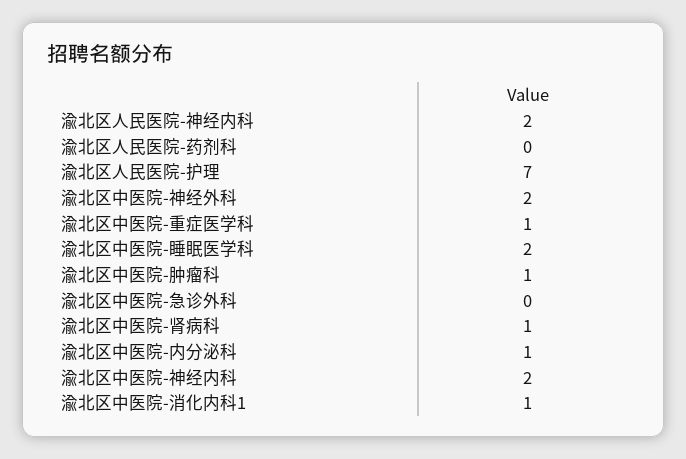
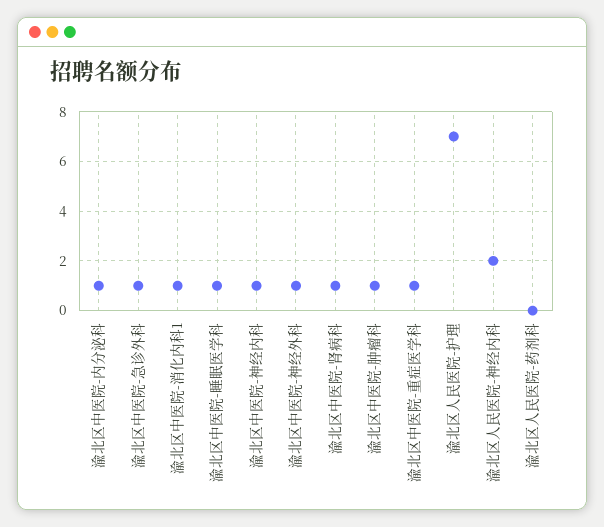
渝北区中医院-神经外科: 2 -> 1
渝北区中医院-睡眠医学科: 2 -> 1
渝北区中医院-急诊外科: 0 -> 1
渝北区中医院-神经内科: 2 -> 1

